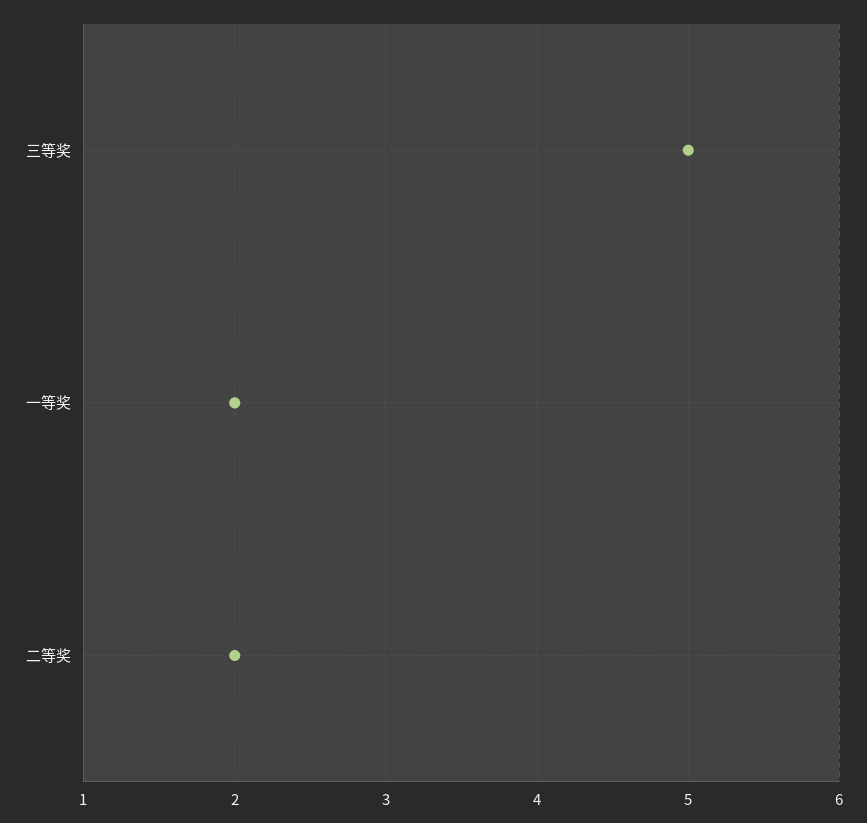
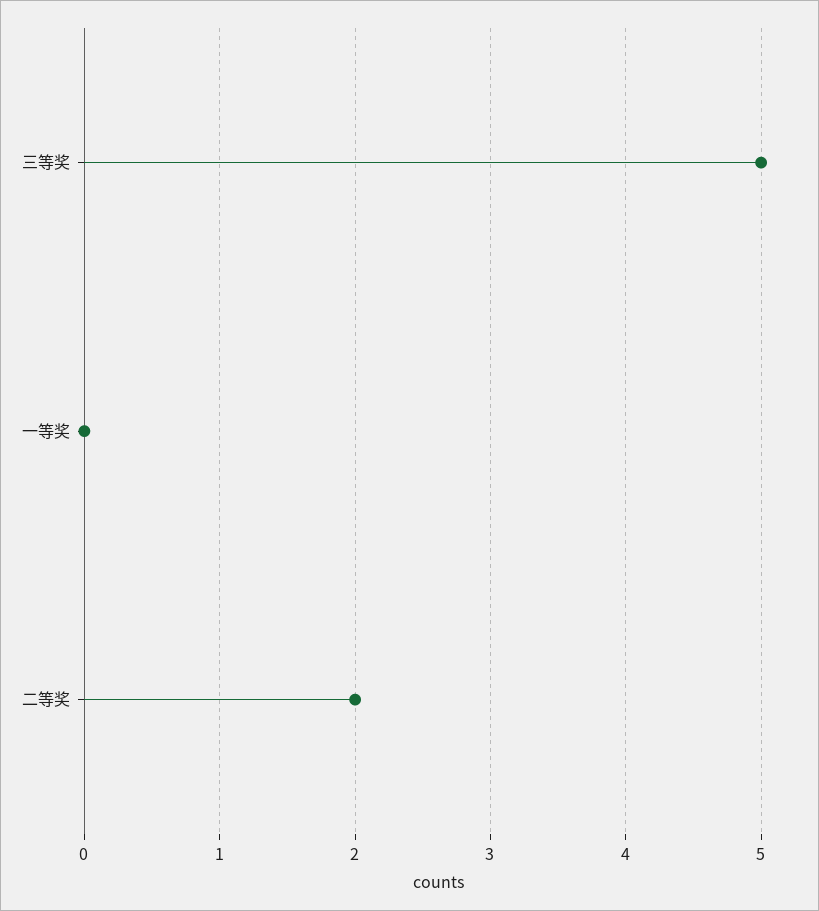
一等奖: 2 -> 0

